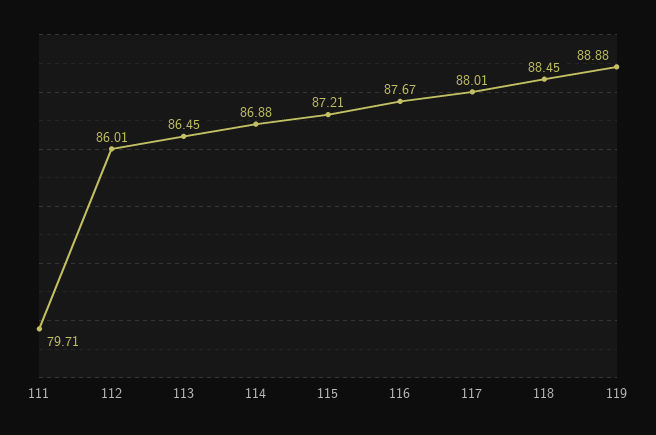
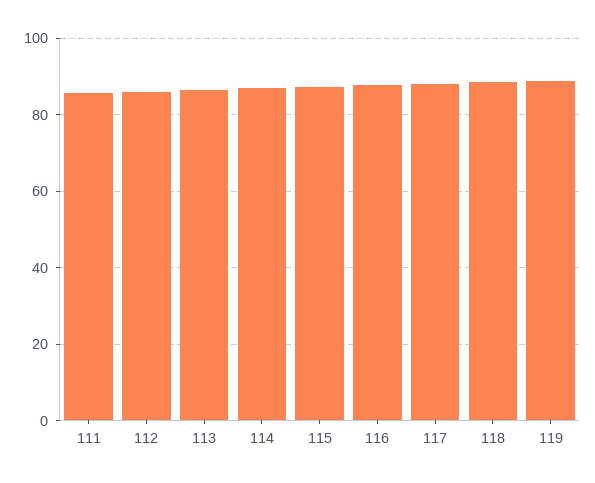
111: 79.71 -> 86

